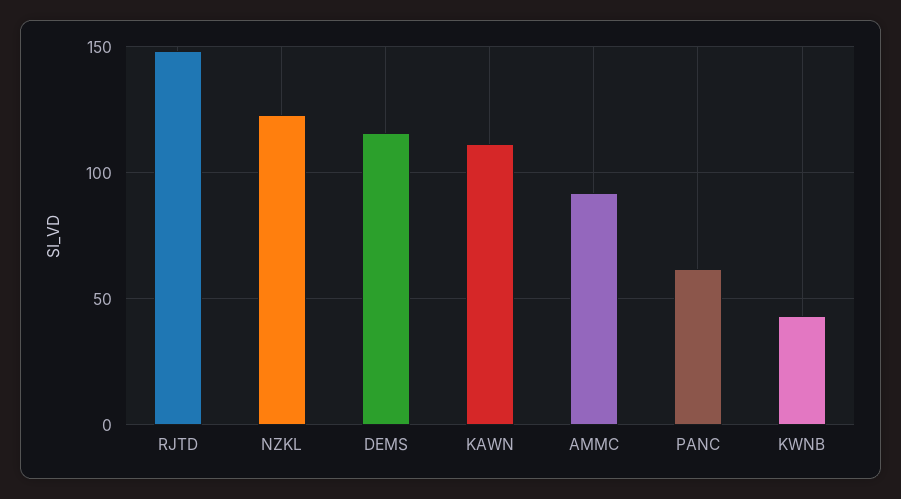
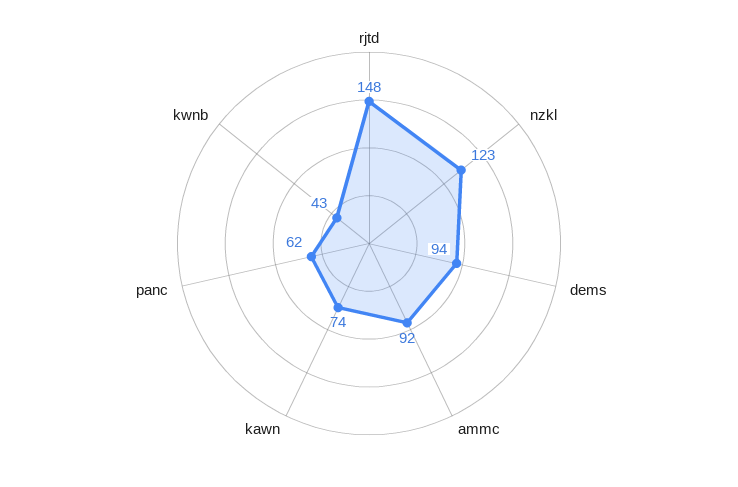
DEMS: 115 -> 94
KAWN: 110 -> 74

